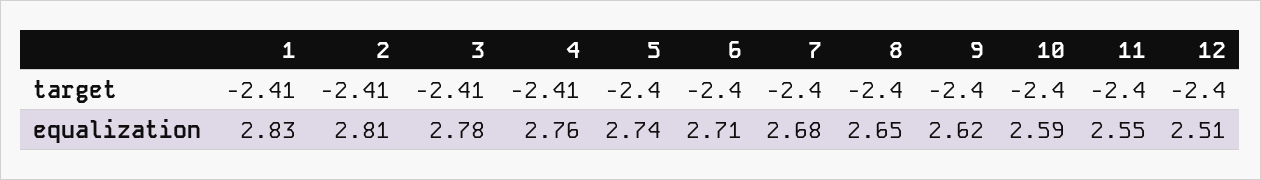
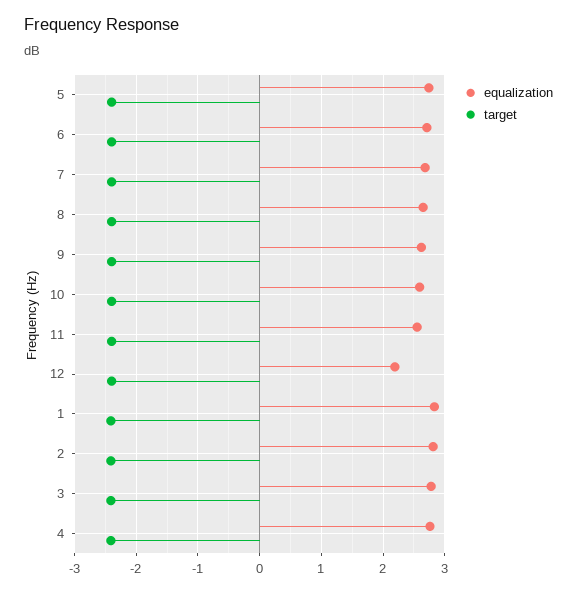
equalization, 12: 2.51 -> 2.2

